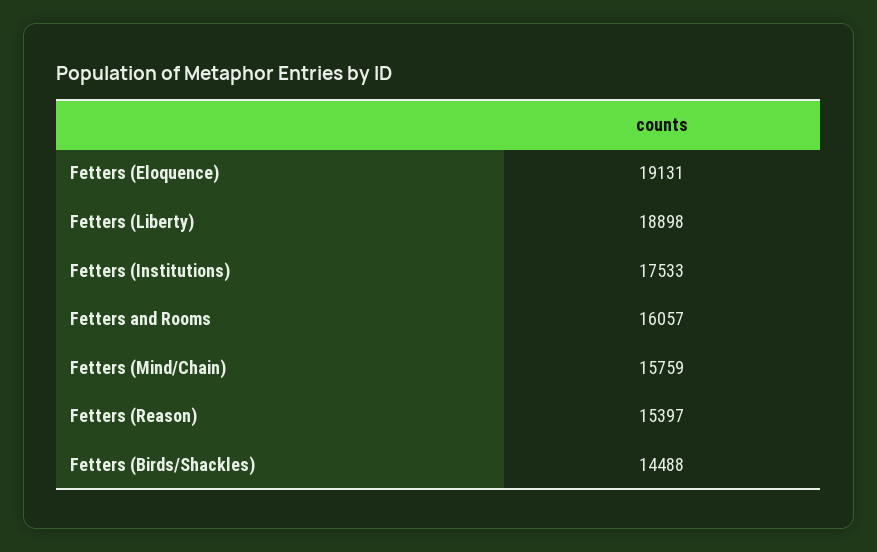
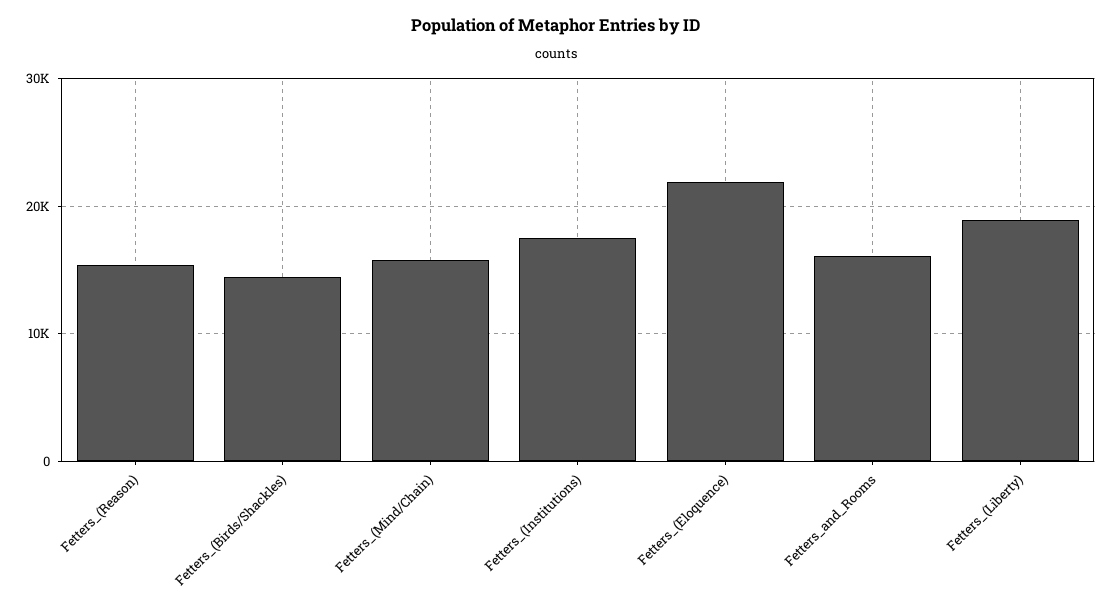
Fetters (Eloquence): 19131 -> 22000

